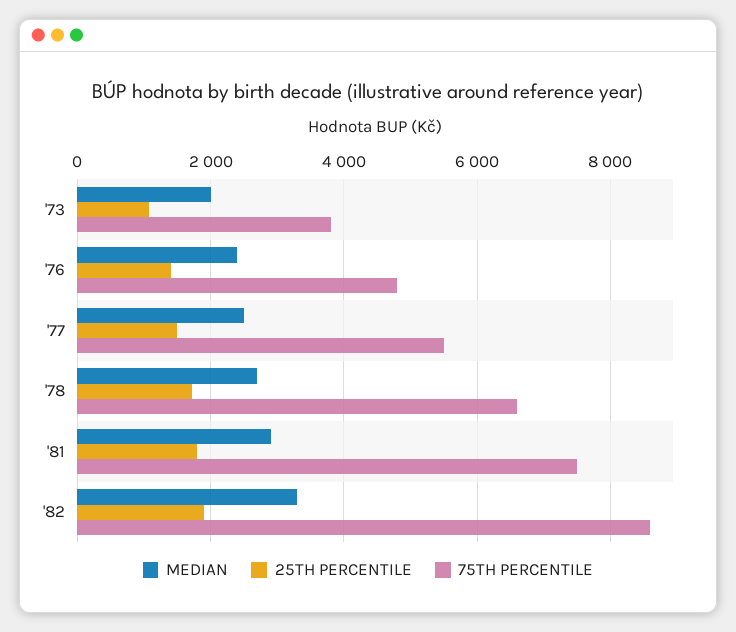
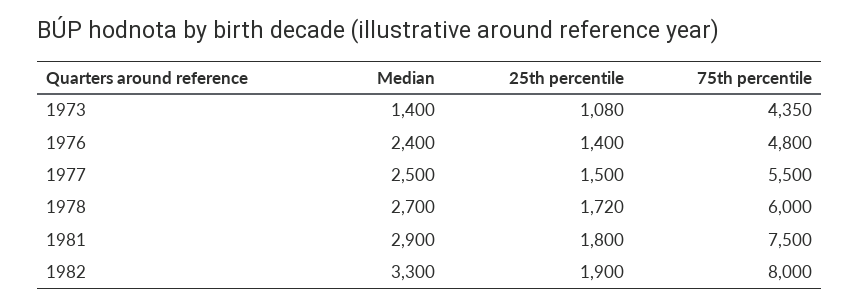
MEDIAN, '73: 2000 -> 1400
75TH PERCENTILE, '73: 3800 -> 4350
75TH PERCENTILE, '78: 6600 -> 6000
75TH PERCENTILE, '82: 8600 -> 8000

